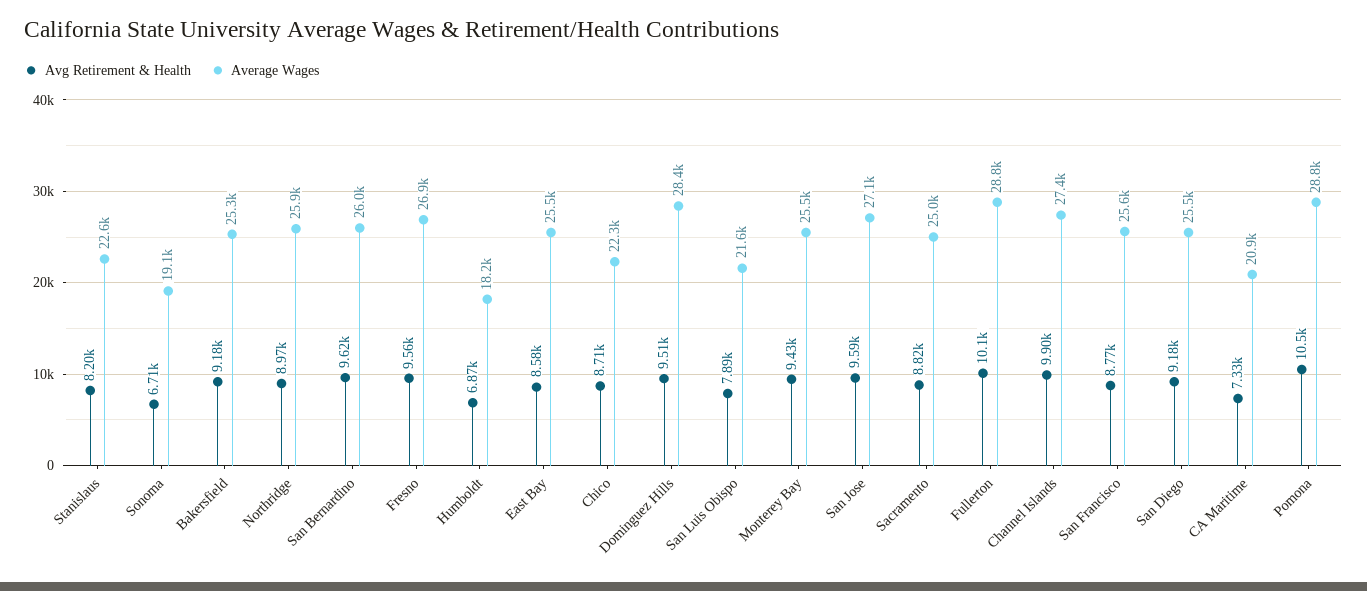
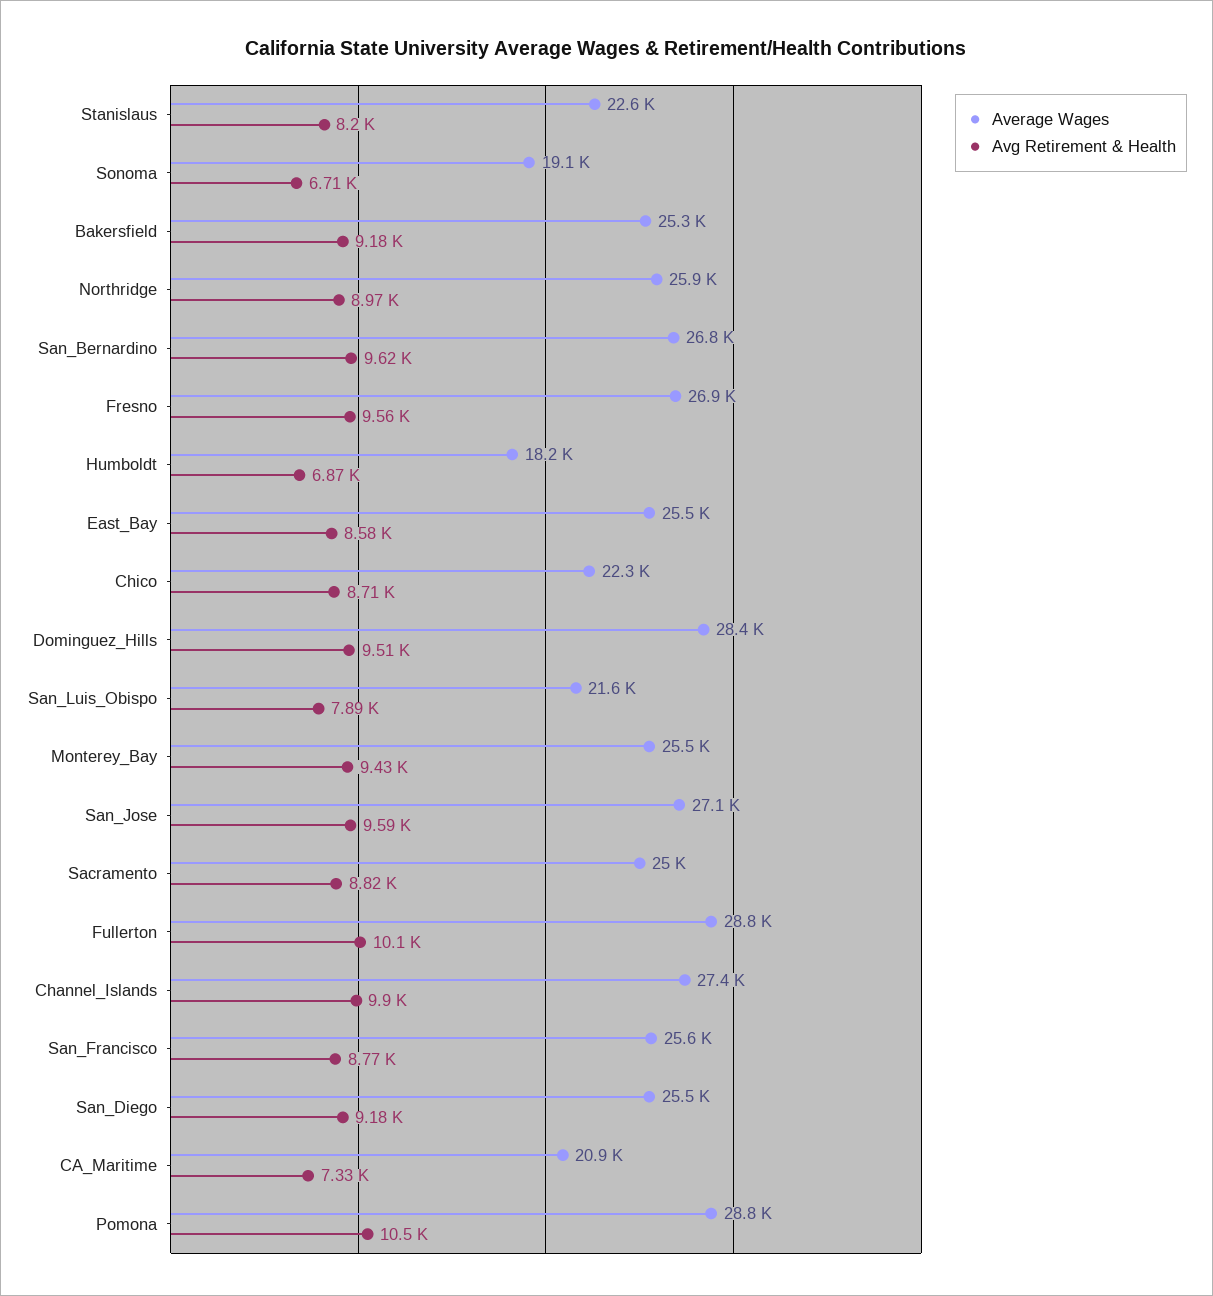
Average Wages, San Bernardino: 26000 -> 26800

